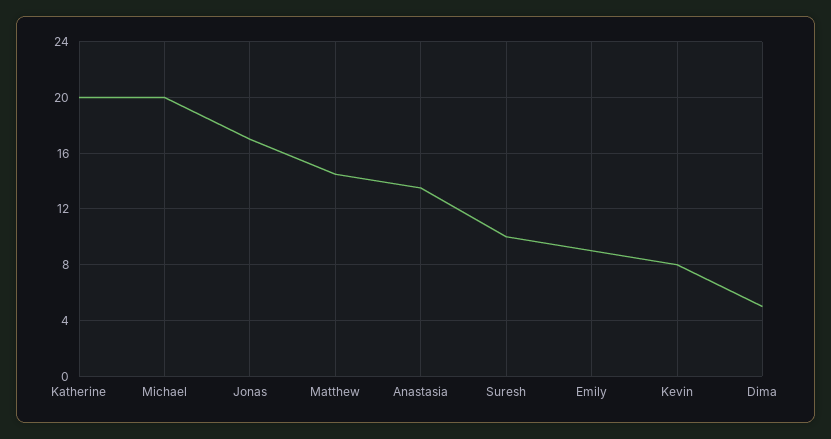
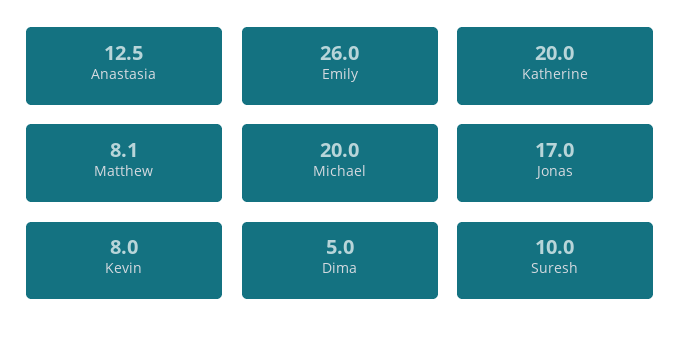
Matthew: 14.5 -> 8.1
Anastasia: 13.5 -> 12.5
Emily: 9 -> 26

